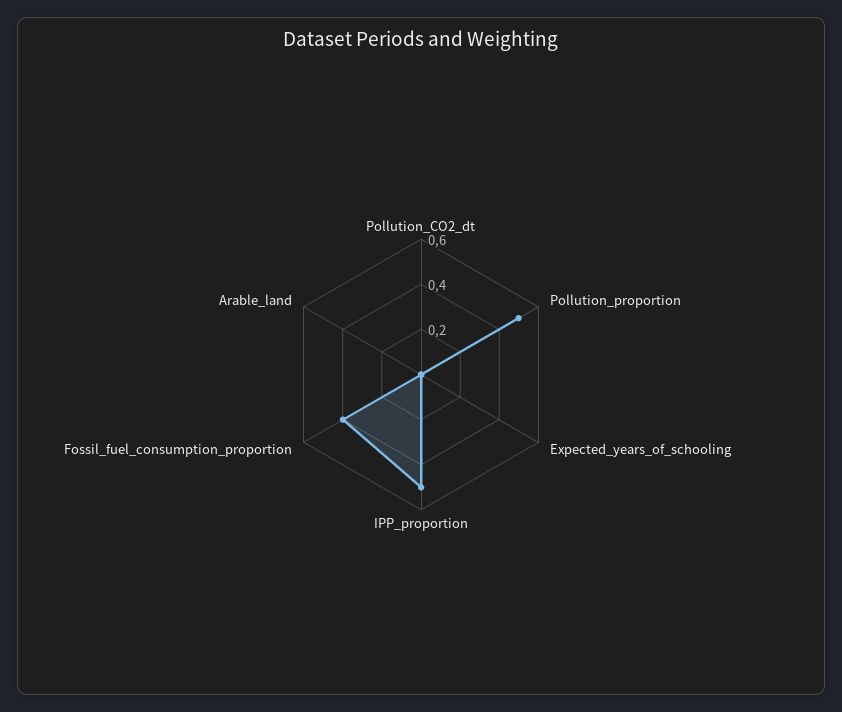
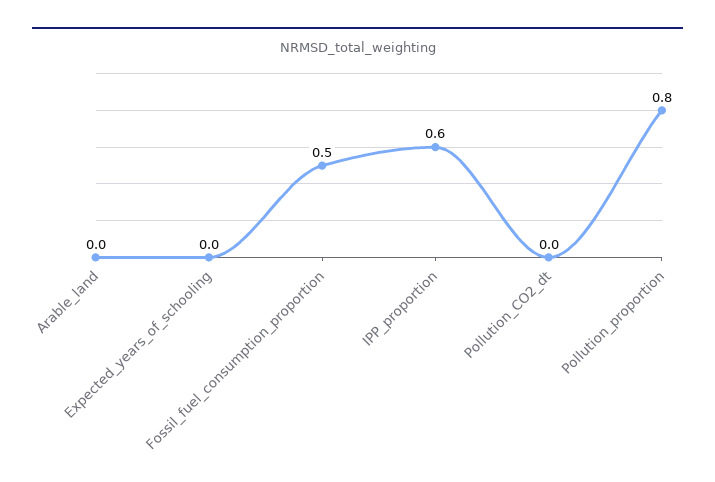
Pollution_proportion: 0.5 -> 0.8
IPP_proportion: 0.5 -> 0.6
Fossil_fuel_consumption_proportion: 0.4 -> 0.5

